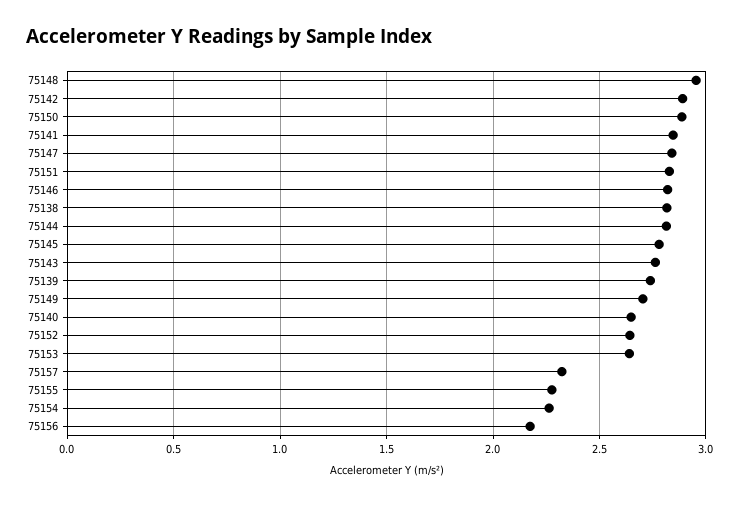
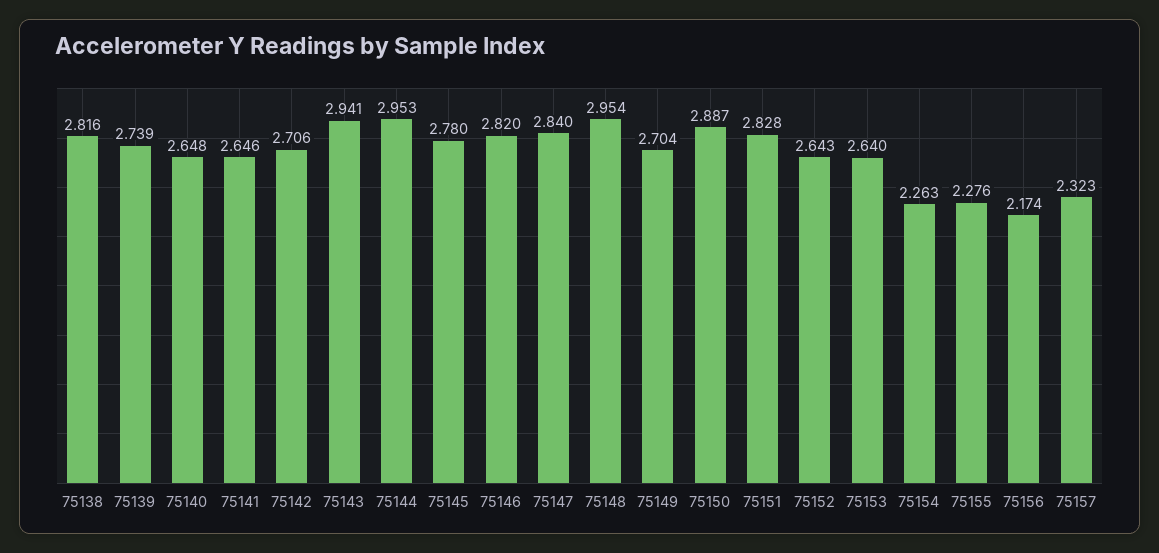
75142: 2.9 -> 2.706
75141: 2.85 -> 2.646
75144: 2.8 -> 2.953
75143: 2.75 -> 2.941

